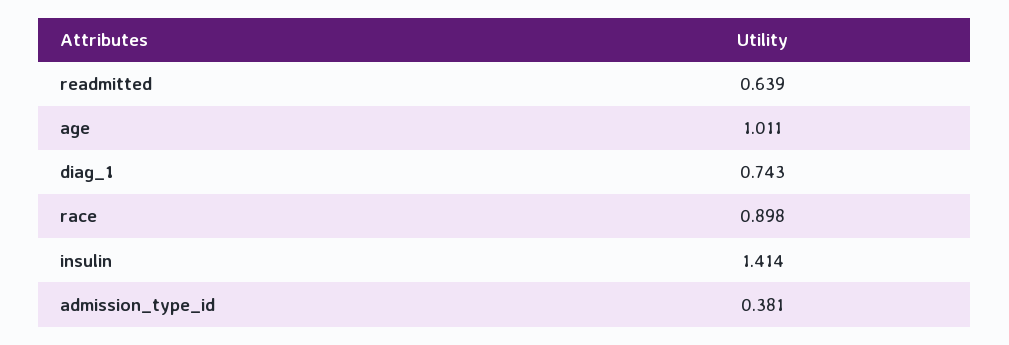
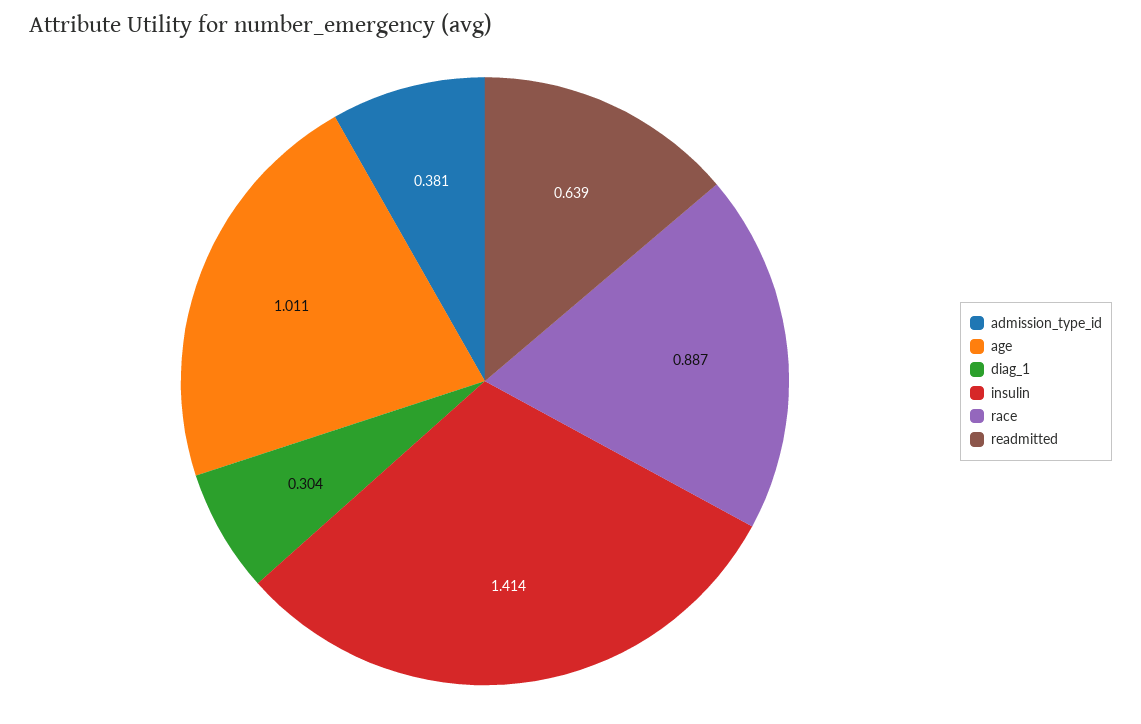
diag_1: 0.743 -> 0.304
race: 0.898 -> 0.887

